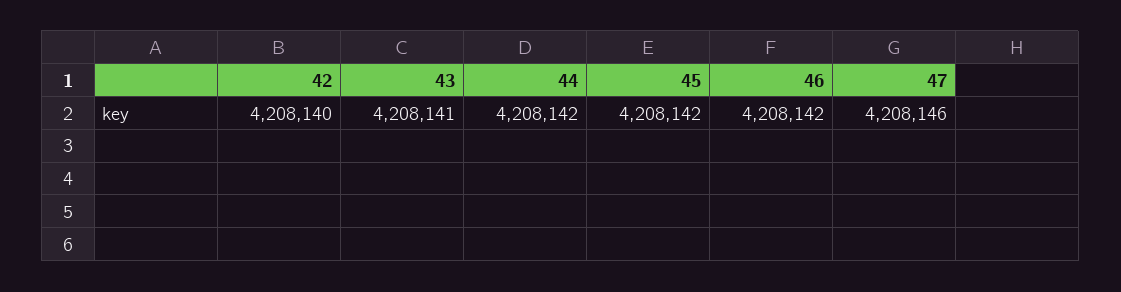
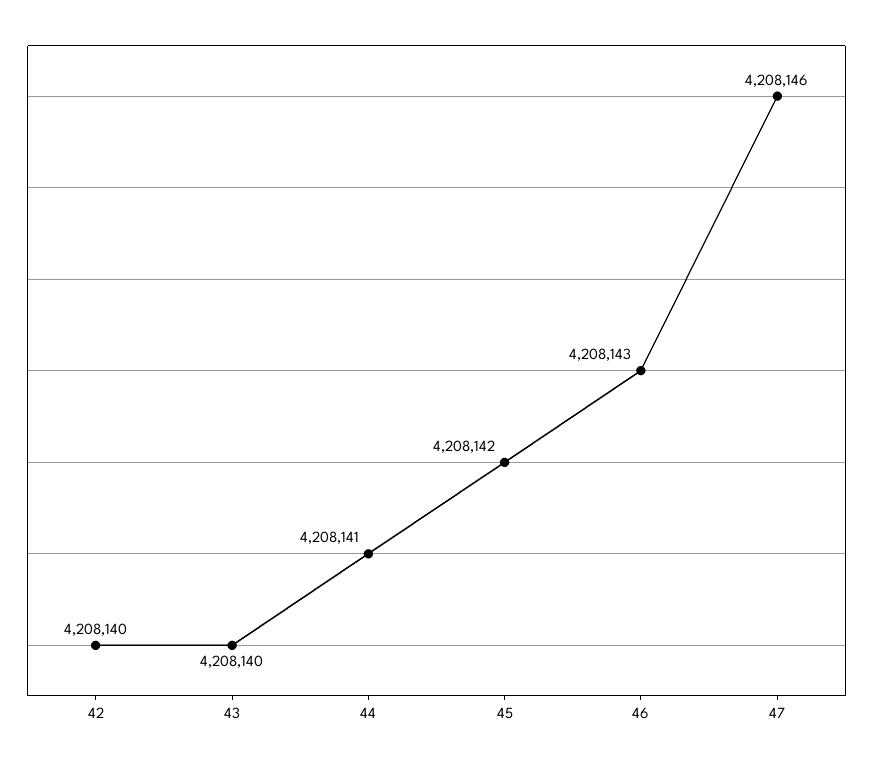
43: 4208141 -> 4208140
44: 4208142 -> 4208141
46: 4208142 -> 4208143

